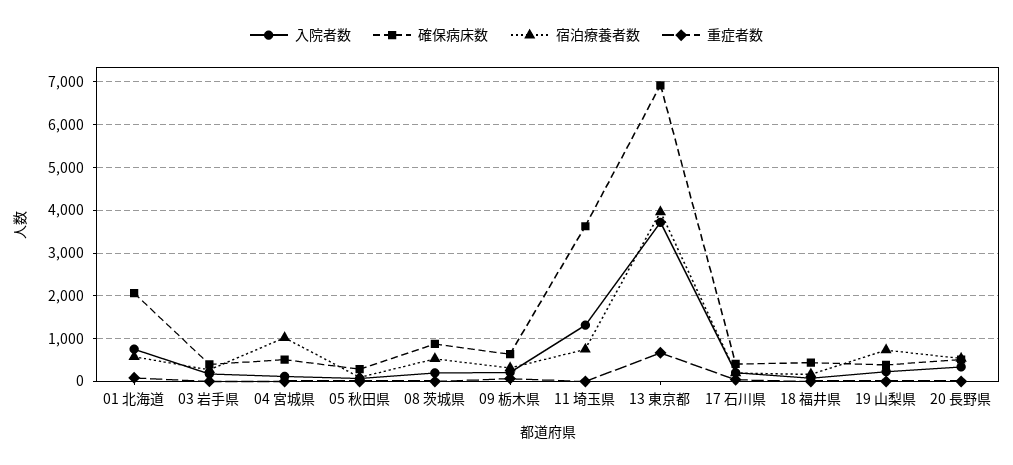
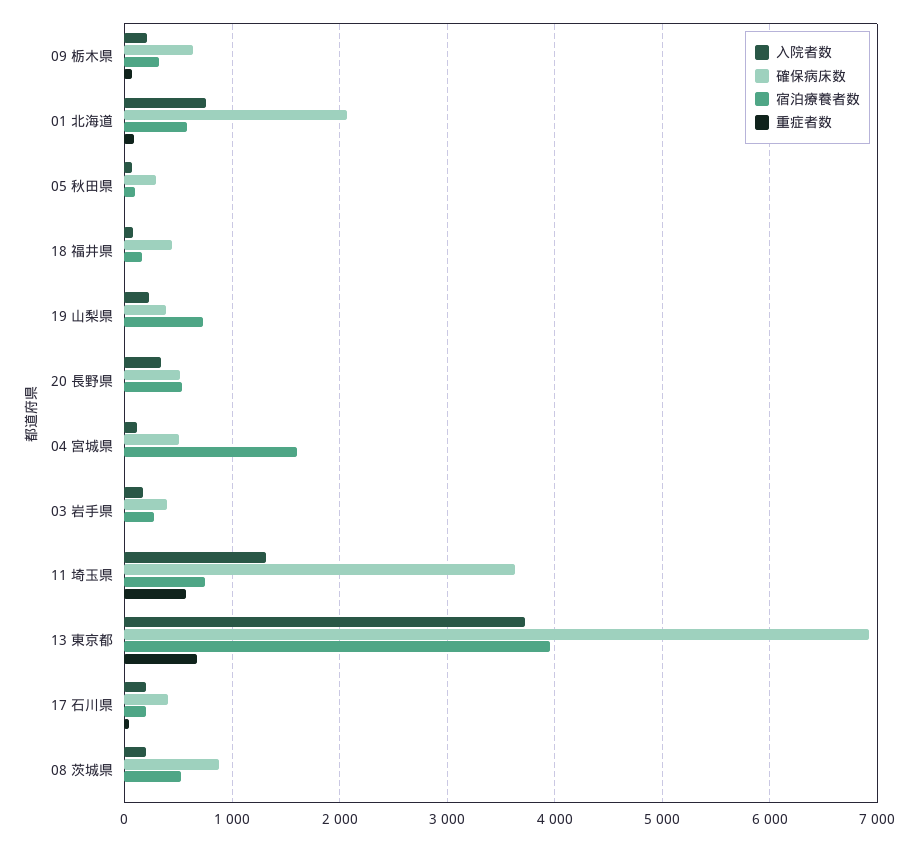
宿泊療養者数, 04 宮城県: 1000 -> 1600
重症者数, 11 埼玉県: 0 -> 600

